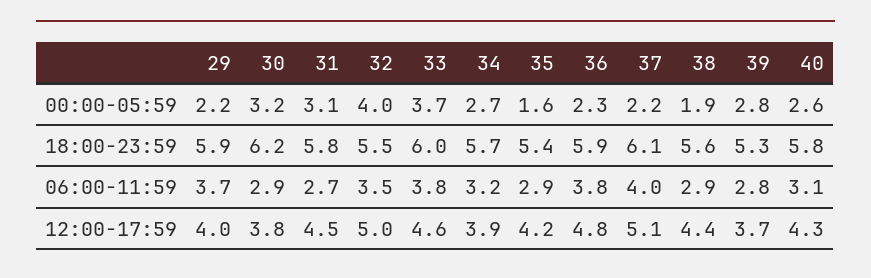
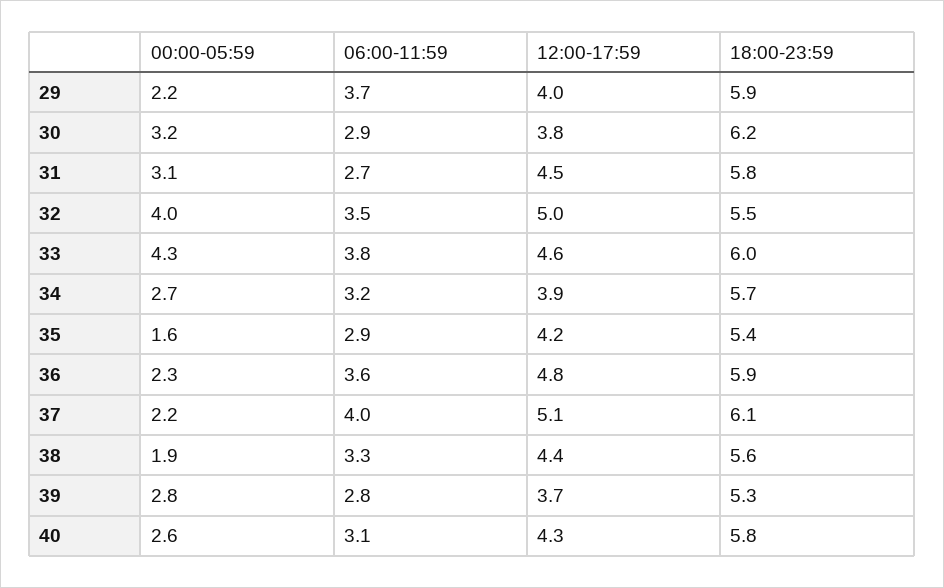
33, 00:00-05:59: 3.7 -> 4.3
36, 06:00-11:59: 3.8 -> 3.6
38, 06:00-11:59: 2.9 -> 3.3

